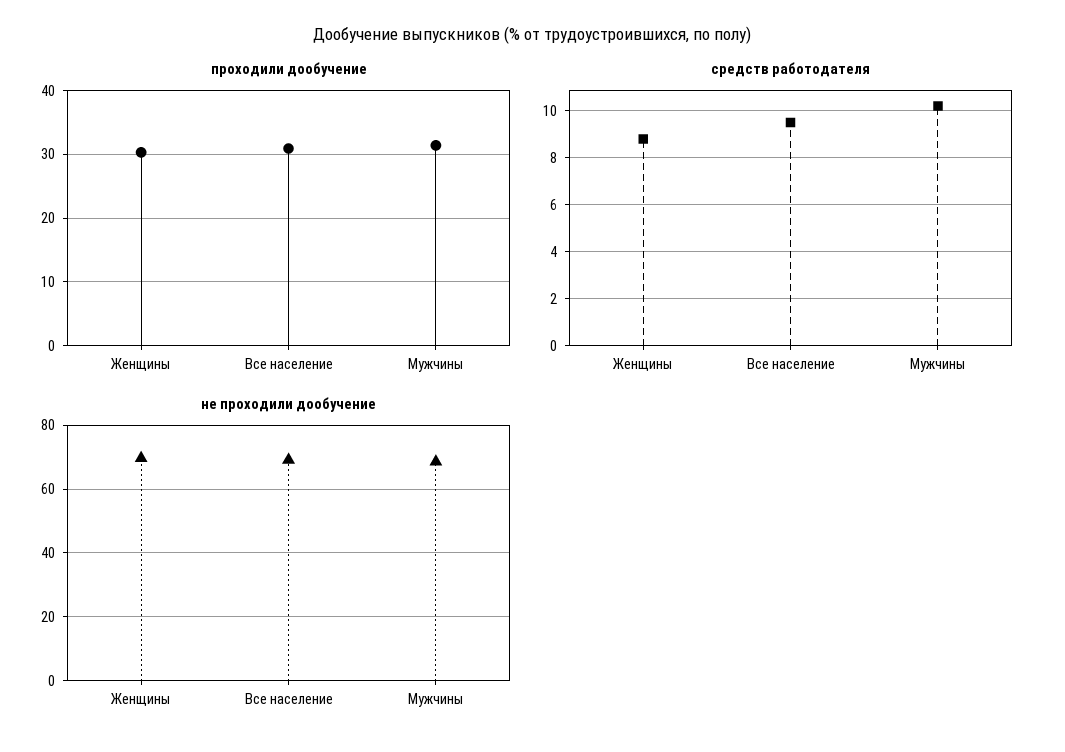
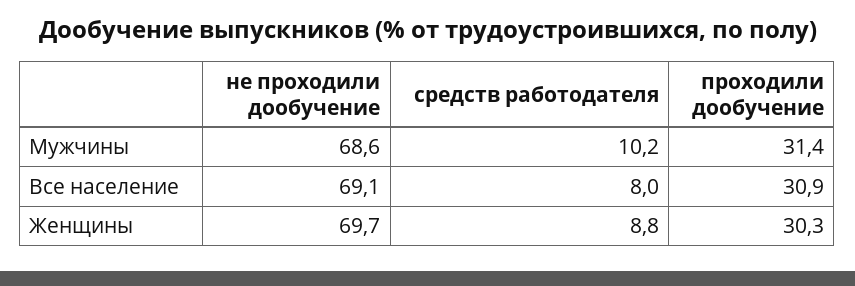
средств работодателя, Все население: 9.5 -> 8

